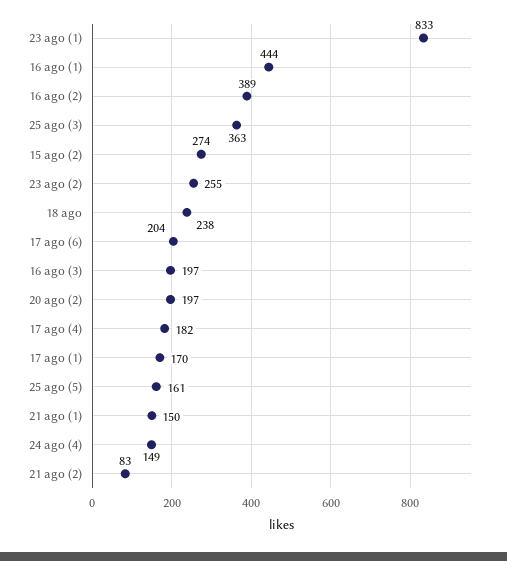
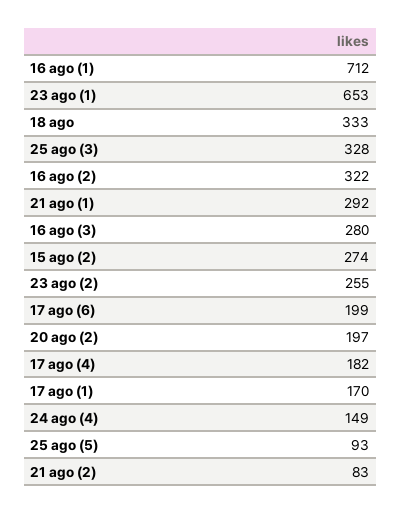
23 ago (1): 833 -> 653
16 ago (1): 444 -> 712
16 ago (2): 389 -> 322
25 ago (3): 363 -> 328
18 ago: 238 -> 333
17 ago (6): 204 -> 199
16 ago (3): 197 -> 280
25 ago (5): 161 -> 93
21 ago (1): 150 -> 292

